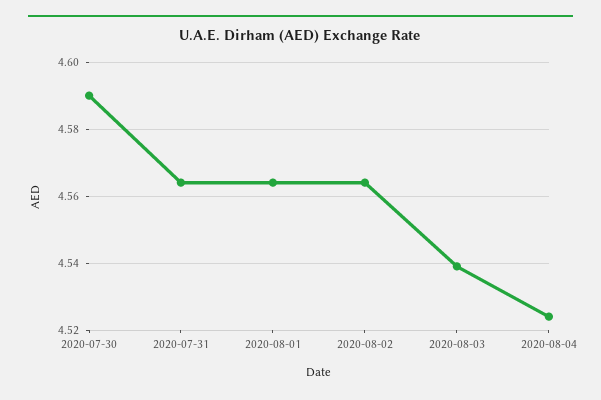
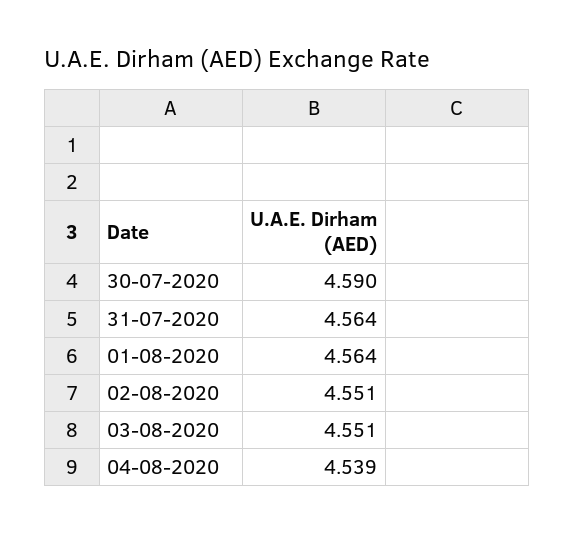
2020-08-02: 4.565 -> 4.551
2020-08-03: 4.54 -> 4.551
2020-08-04: 4.525 -> 4.539

